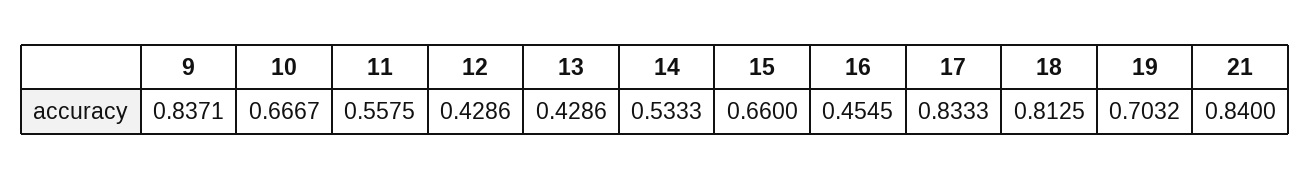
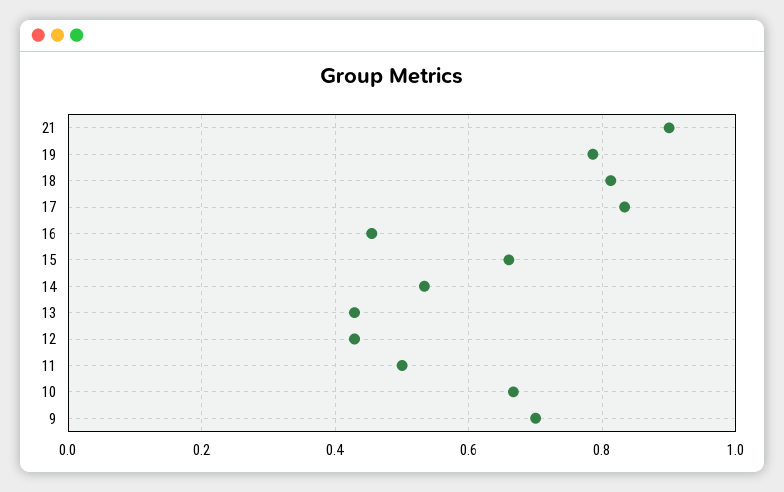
9: 0.8371 -> 0.7
11: 0.5575 -> 0.5
19: 0.7032 -> 0.78
21: 0.84 -> 0.9

